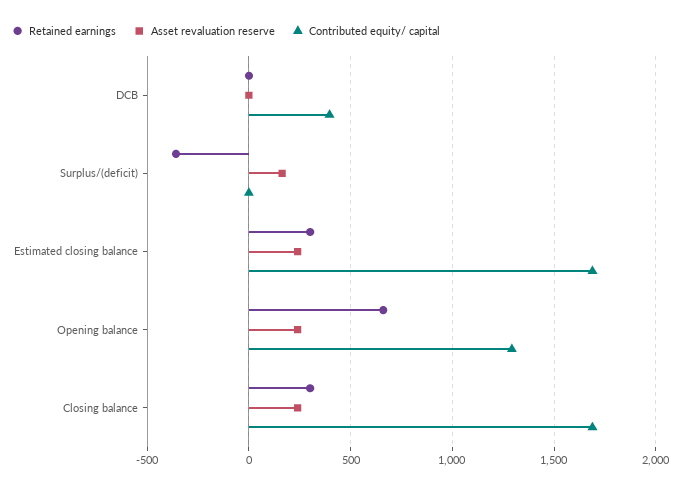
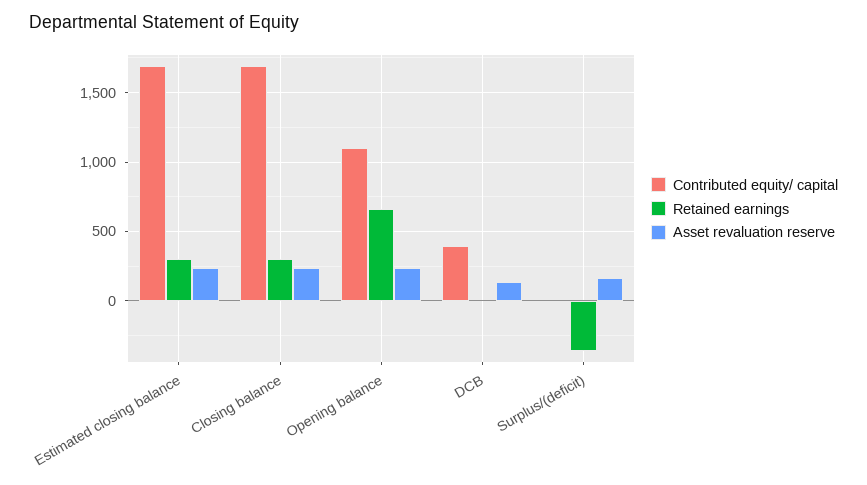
Asset revaluation reserve, DCB: 0 -> 150
Contributed equity/ capital, Opening balance: 1300 -> 1100

